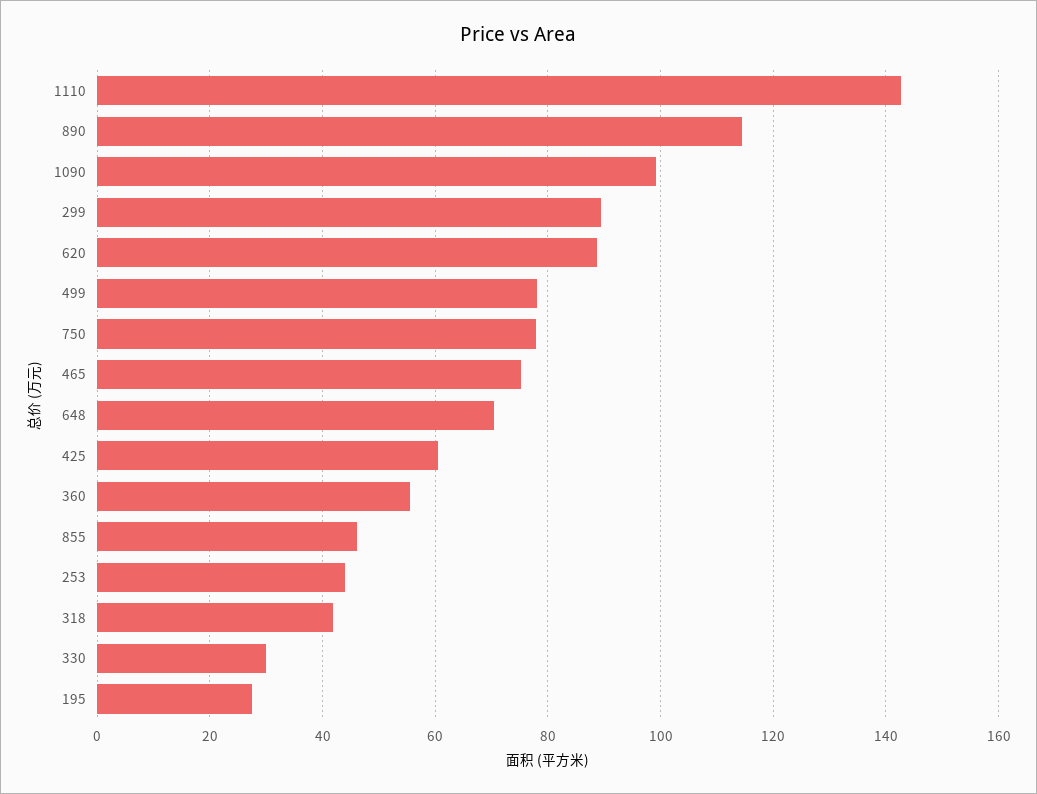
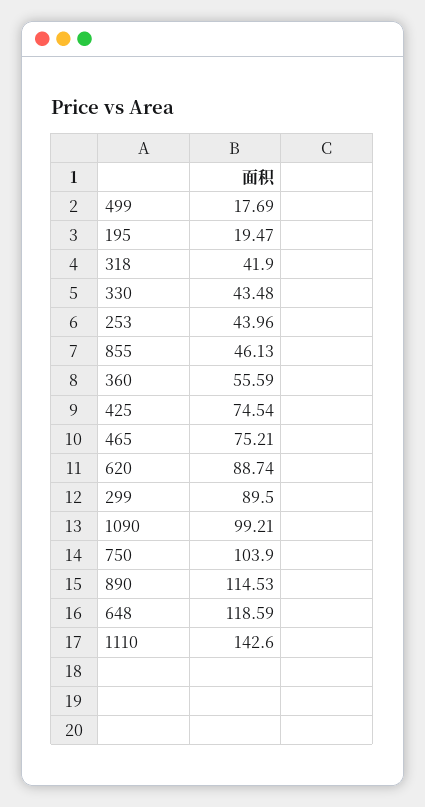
499: 78 -> 17.69
750: 78 -> 103.9
648: 70 -> 118.59
425: 60 -> 74.54
330: 30 -> 43.48
195: 28 -> 19.47

